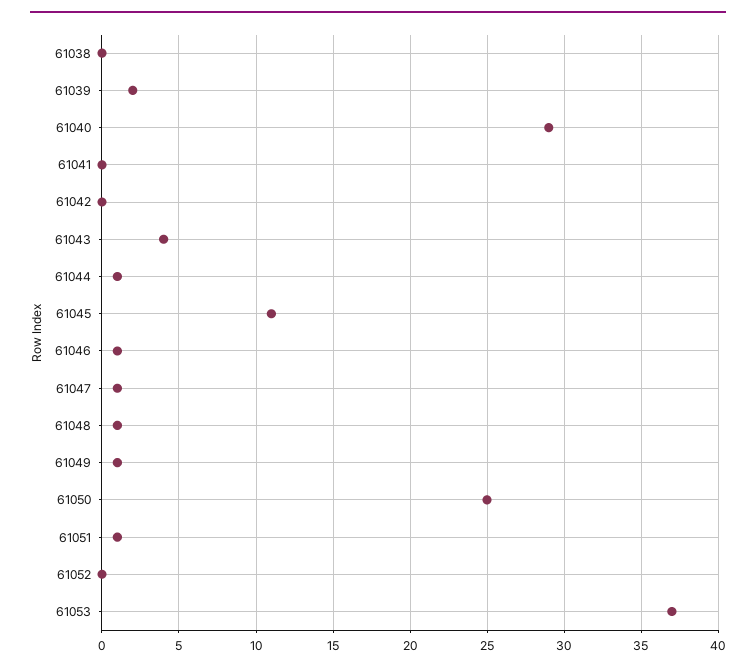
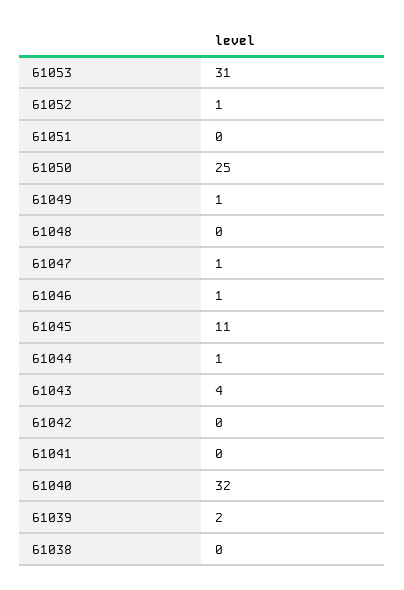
61040: 29 -> 32
61048: 1 -> 0
61051: 1 -> 0
61052: 0 -> 1
61053: 37 -> 31

